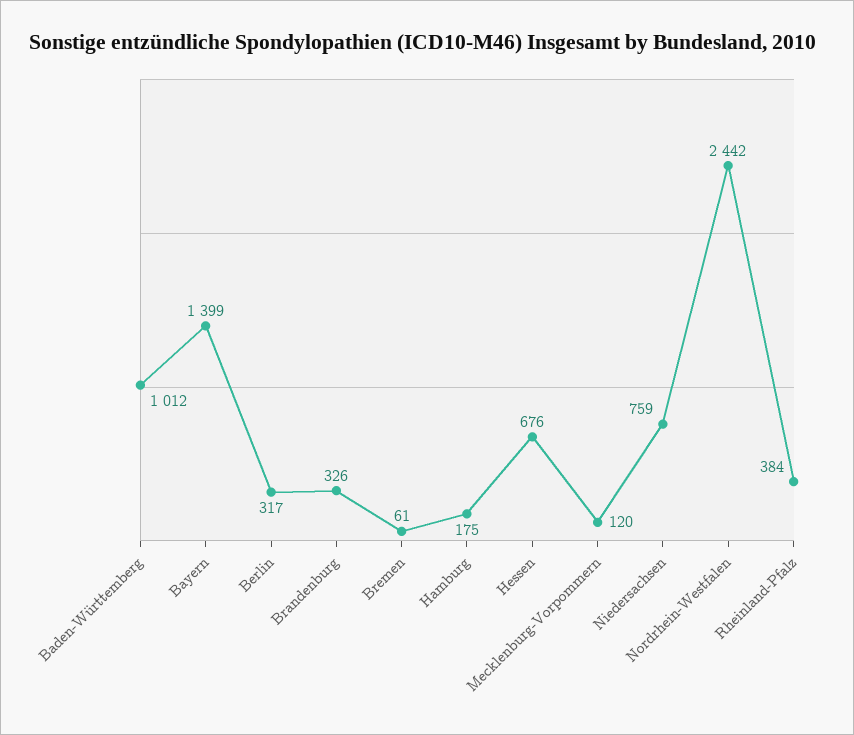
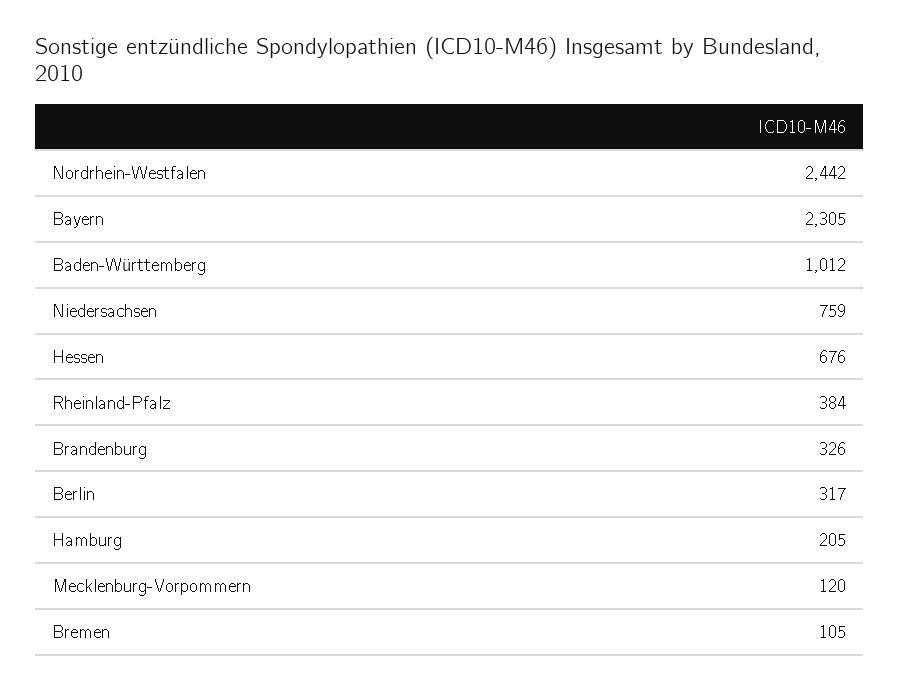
Bayern: 1399 -> 2305
Bremen: 61 -> 105
Hamburg: 175 -> 205

